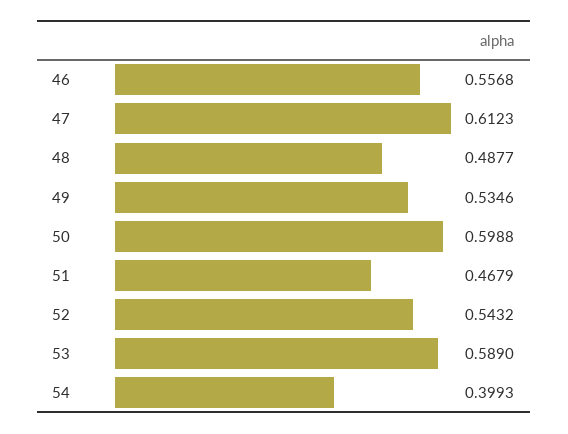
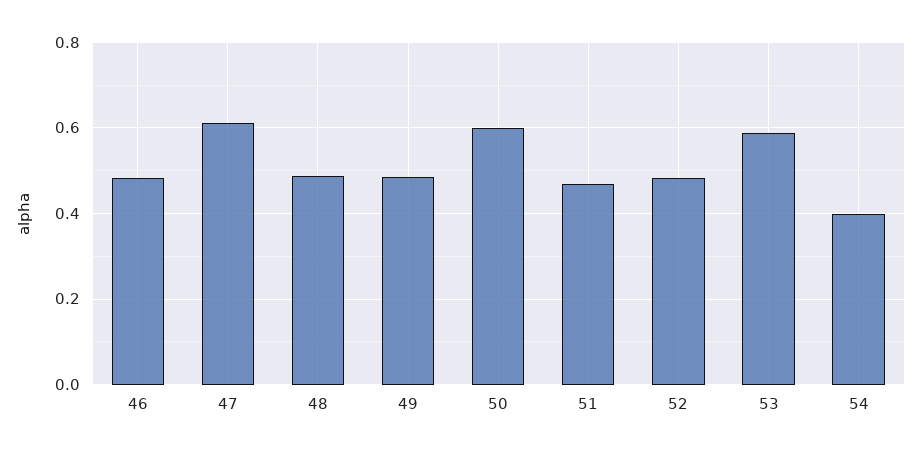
46: 0.5568 -> 0.48
49: 0.5346 -> 0.48
52: 0.5432 -> 0.48

